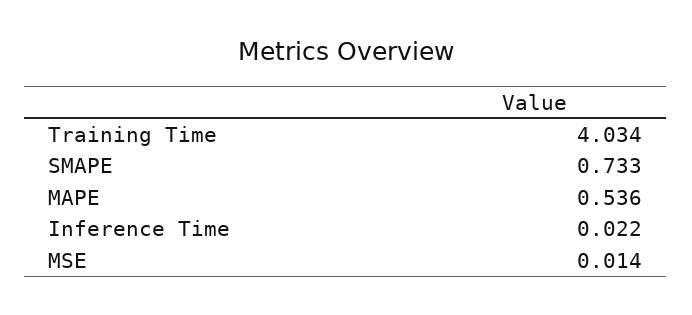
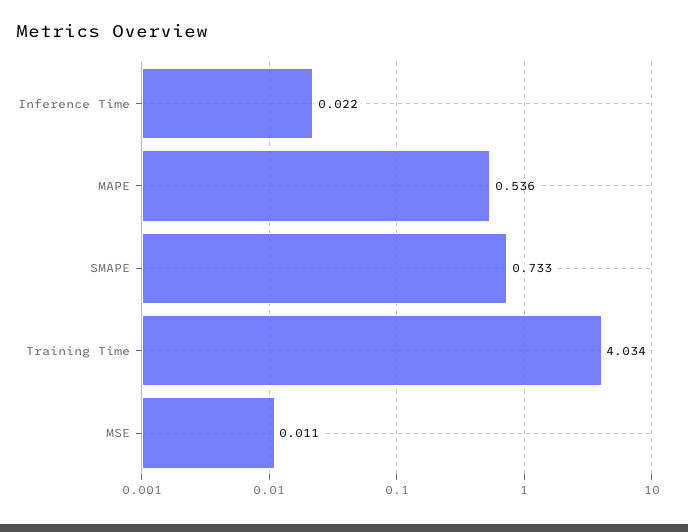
MSE: 0.014 -> 0.011

